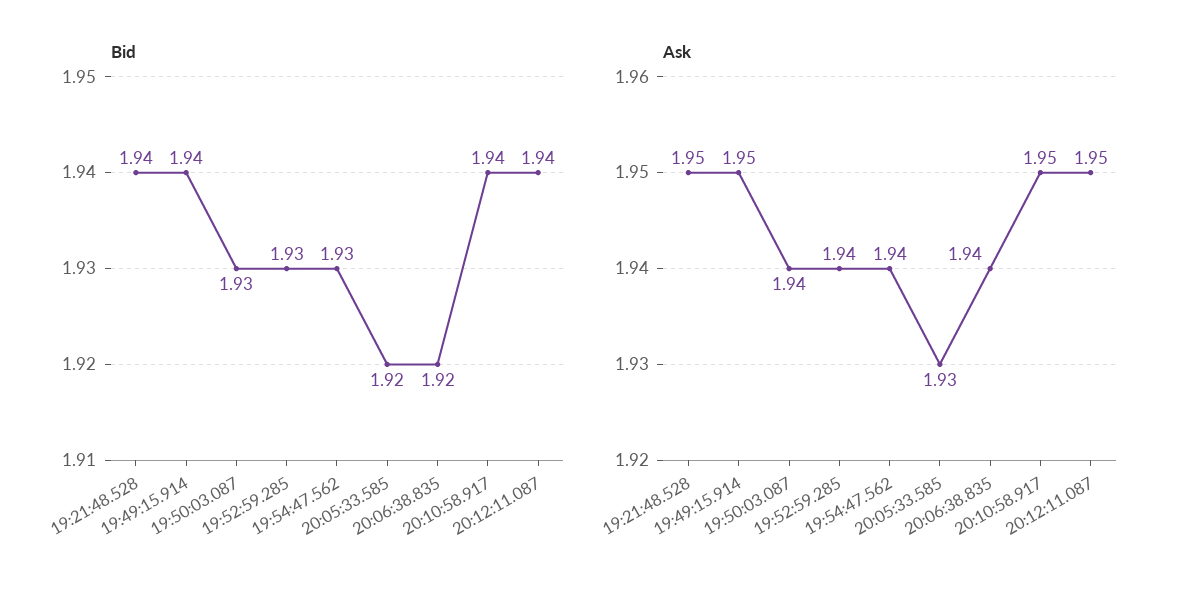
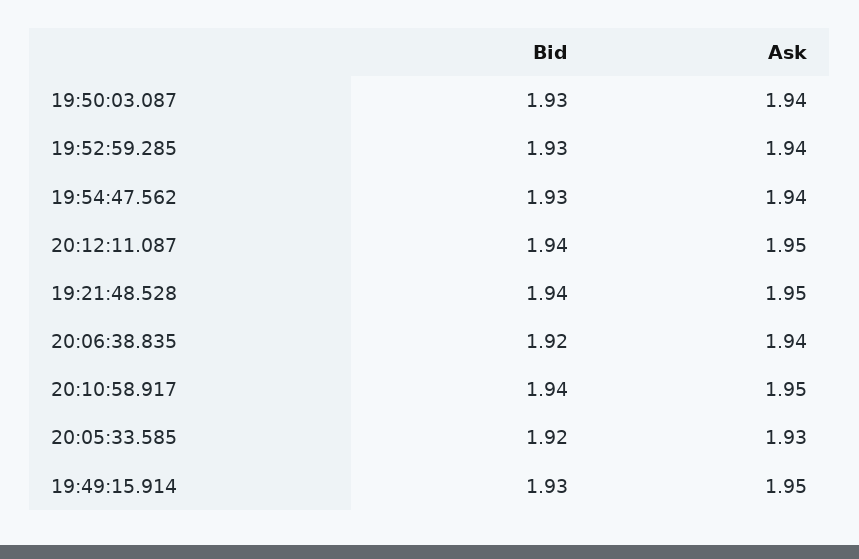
Bid, 19:49:15.914: 1.94 -> 1.93

